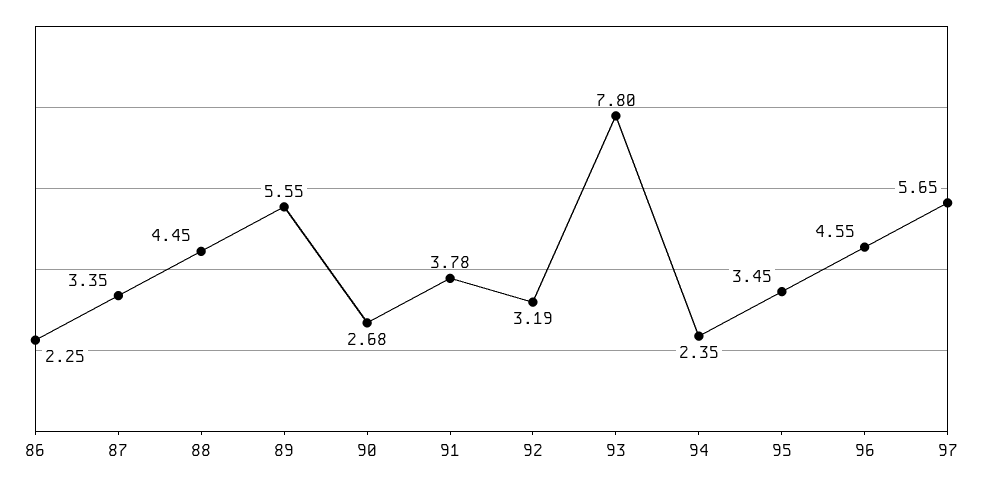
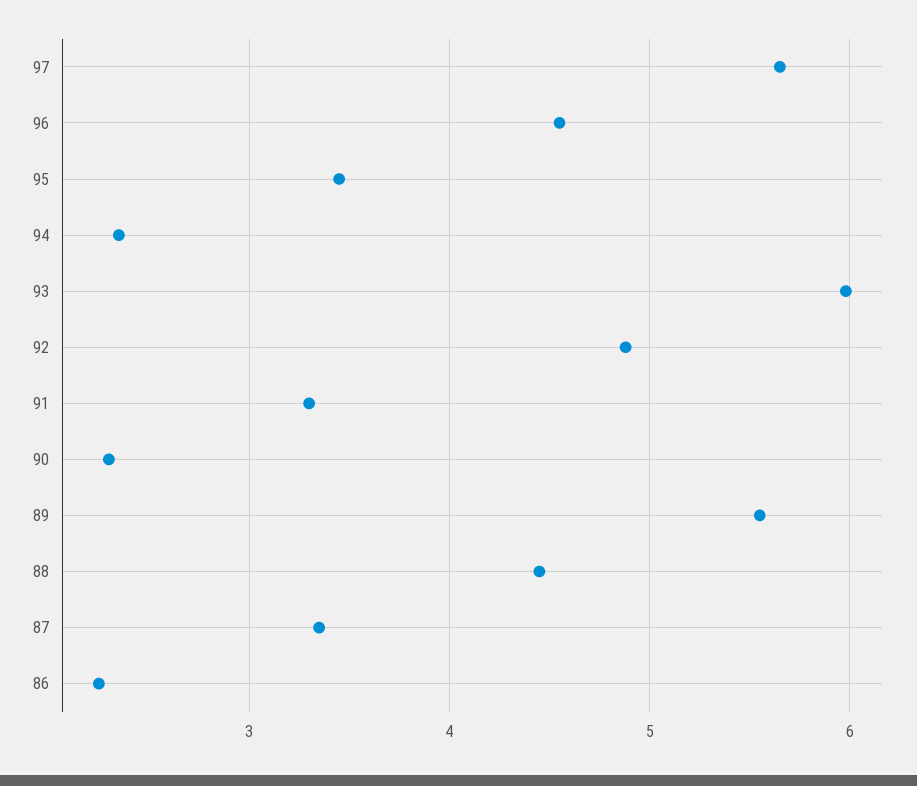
90: 2.68 -> 2.3
91: 3.78 -> 3.3
92: 3.19 -> 4.9
93: 7.8 -> 6

